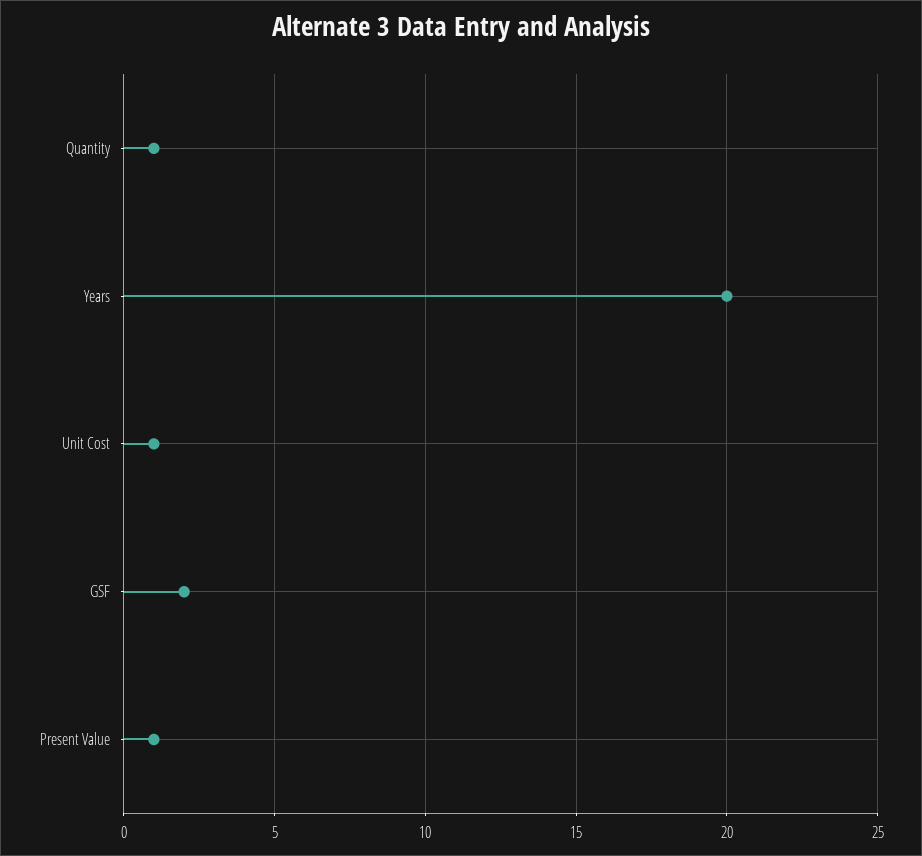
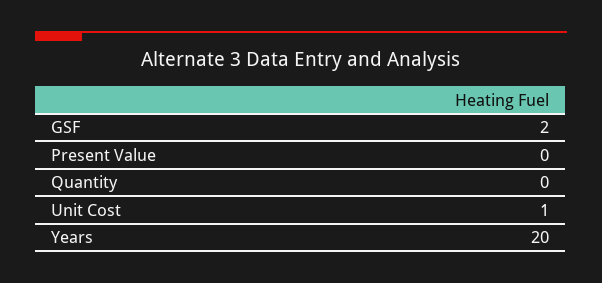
Quantity: 1 -> 0
Present Value: 1 -> 0

